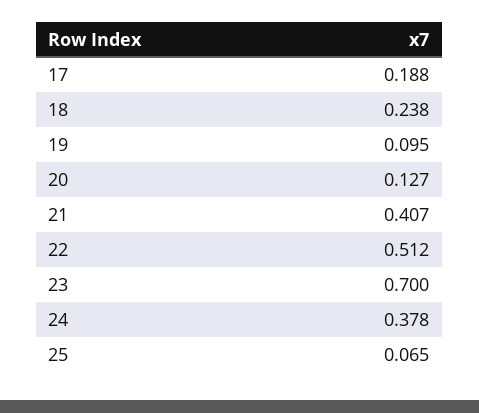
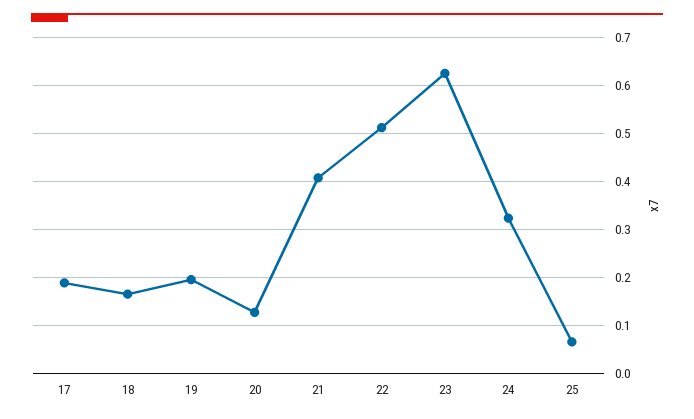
18: 0.238 -> 0.16
19: 0.095 -> 0.2
23: 0.7 -> 0.62
24: 0.378 -> 0.32

